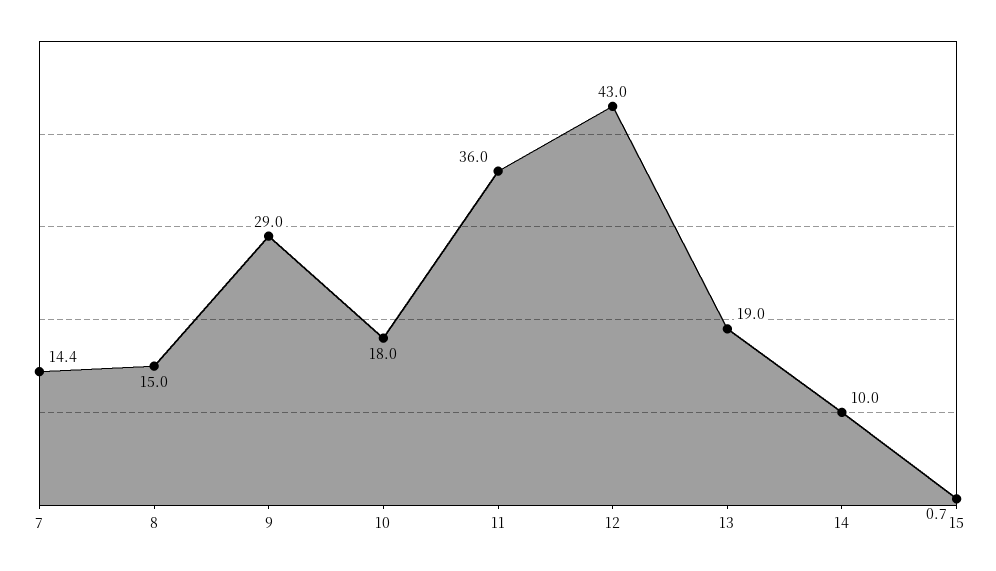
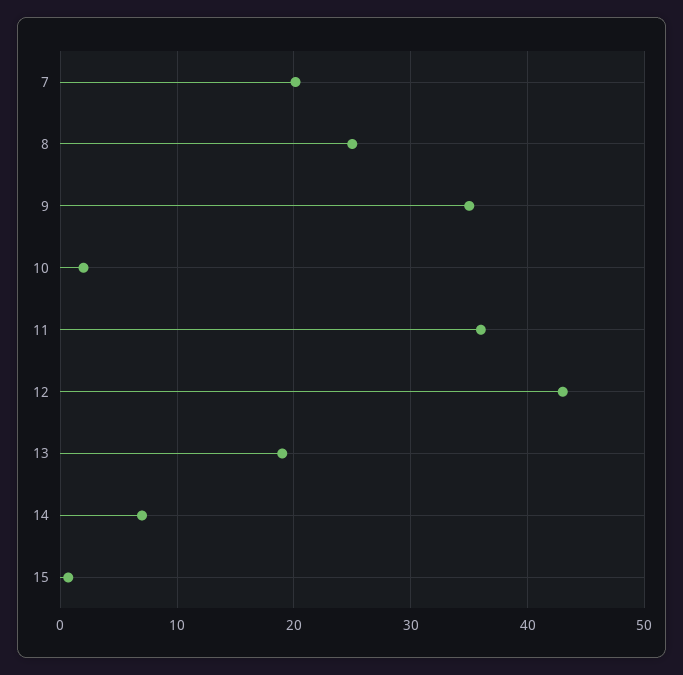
7: 14.4 -> 20
8: 15 -> 25
9: 29 -> 35
10: 18 -> 2
14: 10 -> 7

